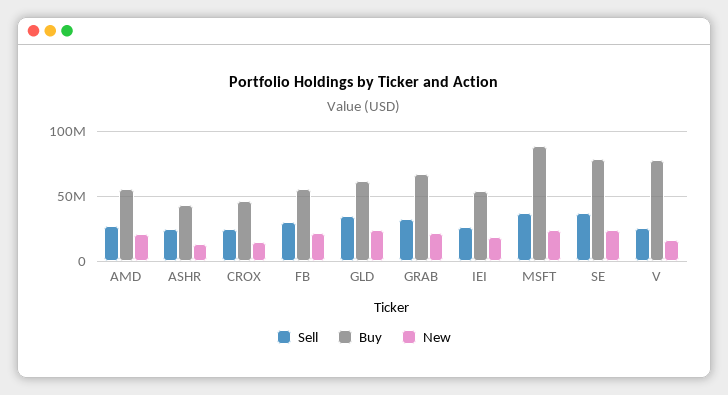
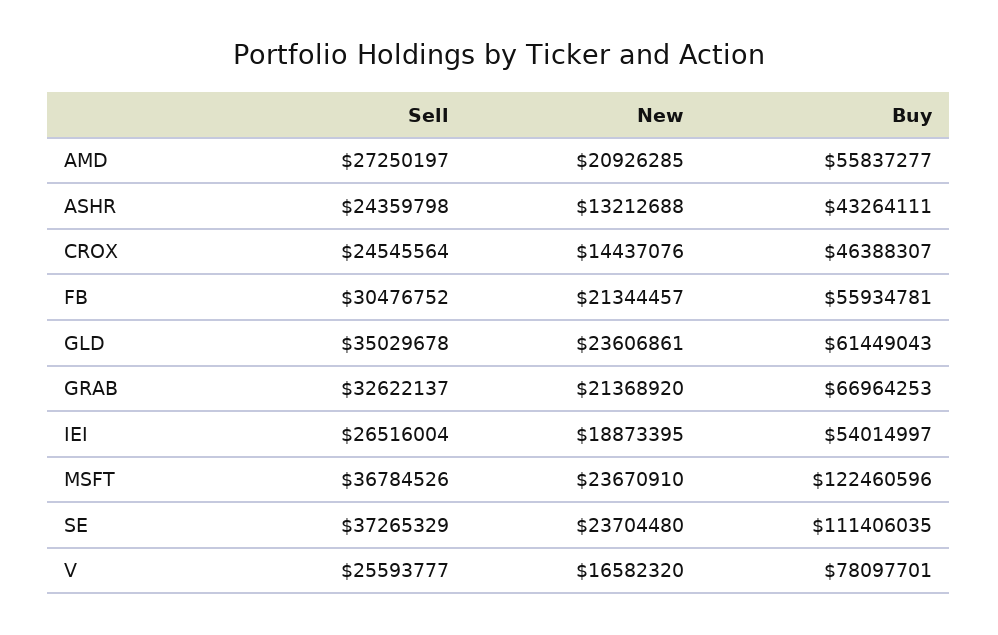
Buy, MSFT: 90000000 -> 122460596
Buy, SE: 80000000 -> 111406035

